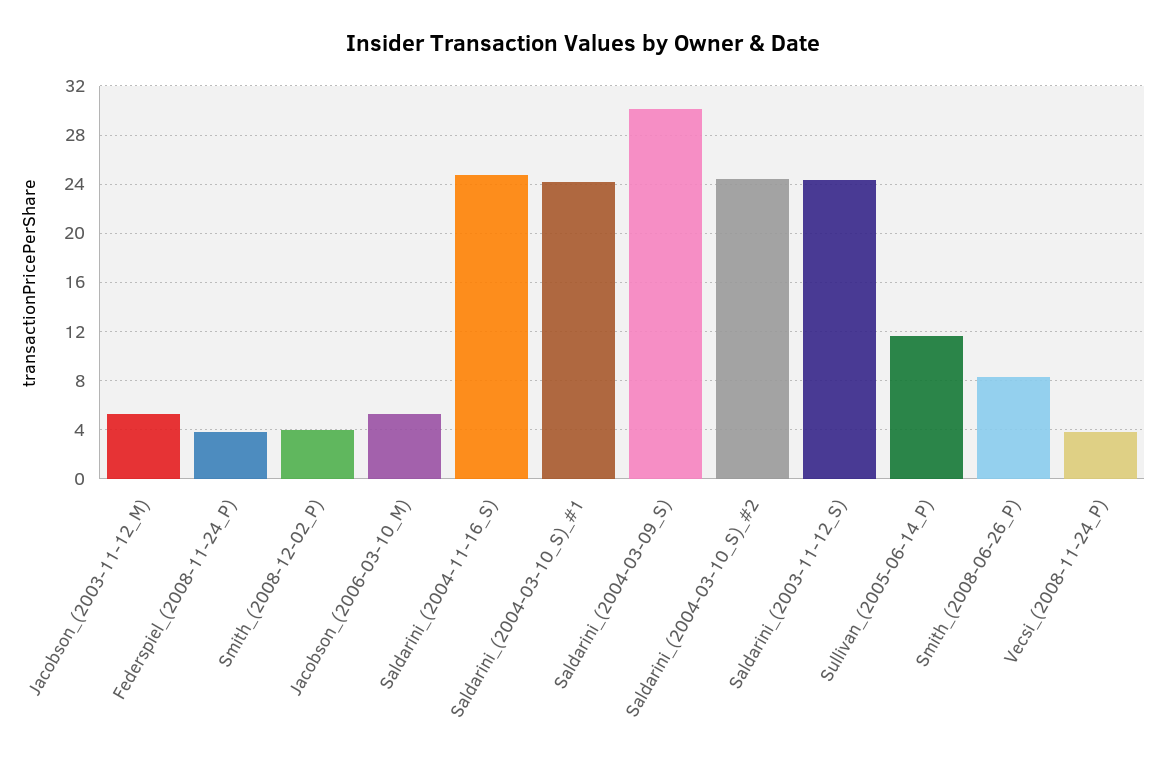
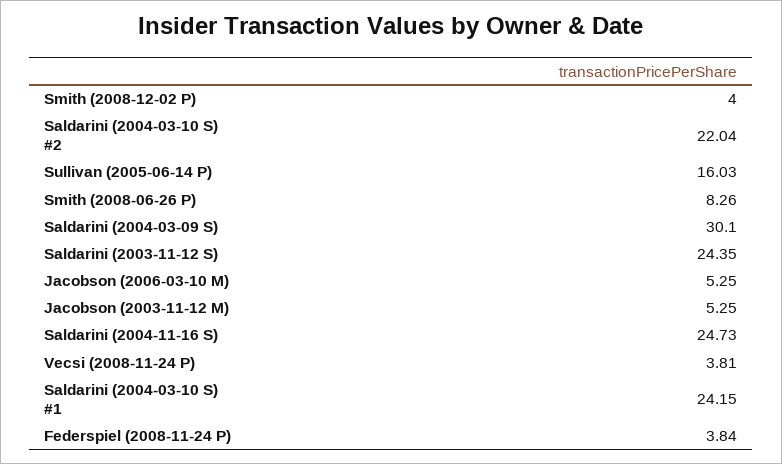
Saldarini_(2004-03-10_S)_#2: 24.5 -> 22.04
Sullivan_(2005-06-14_P): 11.5 -> 16.03

